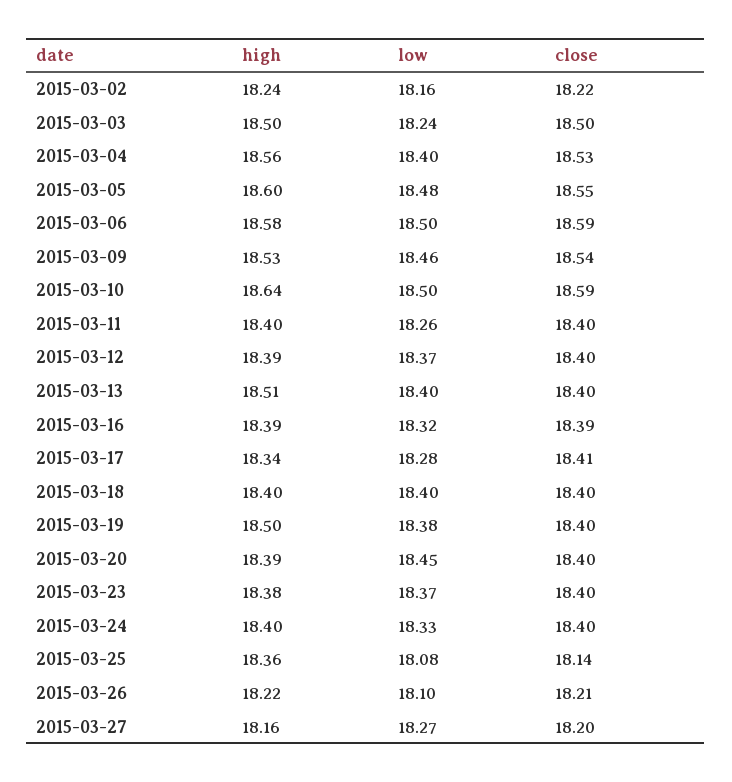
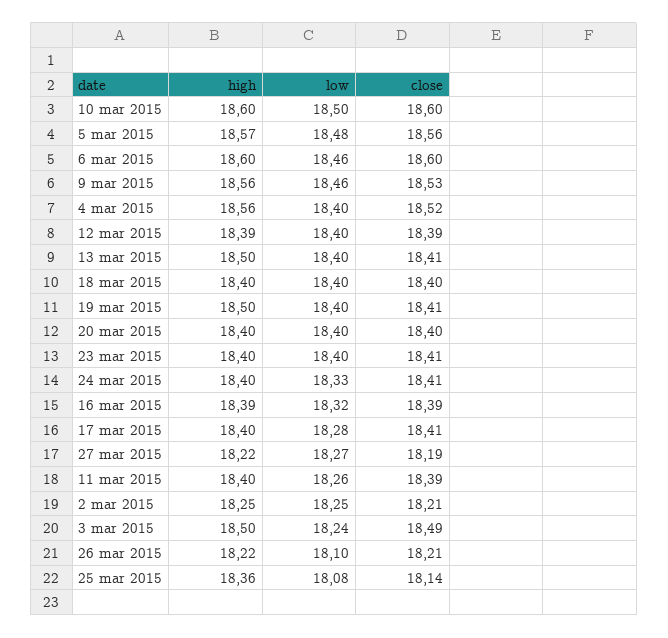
high, 2015-03-02: 18.24 -> 18.25
low, 2015-03-02: 18.16 -> 18.25
close, 2015-03-02: 18.22 -> 18.21
close, 2015-03-03: 18.5 -> 18.49
close, 2015-03-04: 18.53 -> 18.52
high, 2015-03-05: 18.6 -> 18.57
close, 2015-03-05: 18.55 -> 18.56
high, 2015-03-06: 18.58 -> 18.6
low, 2015-03-06: 18.5 -> 18.46
close, 2015-03-06: 18.59 -> 18.6
high, 2015-03-09: 18.53 -> 18.56
close, 2015-03-09: 18.54 -> 18.53
high, 2015-03-10: 18.64 -> 18.6
close, 2015-03-10: 18.59 -> 18.6
close, 2015-03-11: 18.4 -> 18.39
low, 2015-03-12: 18.37 -> 18.4
close, 2015-03-12: 18.4 -> 18.39
high, 2015-03-13: 18.51 -> 18.5
close, 2015-03-13: 18.4 -> 18.41
high, 2015-03-17: 18.34 -> 18.4
low, 2015-03-19: 18.38 -> 18.4
close, 2015-03-19: 18.4 -> 18.41
high, 2015-03-20: 18.39 -> 18.4
low, 2015-03-20: 18.45 -> 18.4
high, 2015-03-23: 18.38 -> 18.4
low, 2015-03-23: 18.37 -> 18.4
close, 2015-03-23: 18.4 -> 18.41
close, 2015-03-24: 18.4 -> 18.41
high, 2015-03-27: 18.16 -> 18.22
close, 2015-03-27: 18.2 -> 18.19

